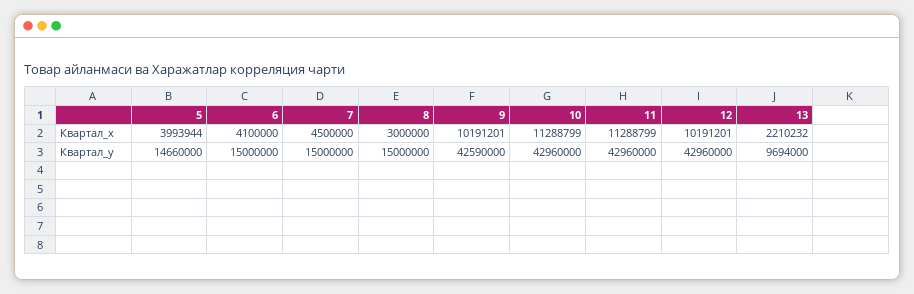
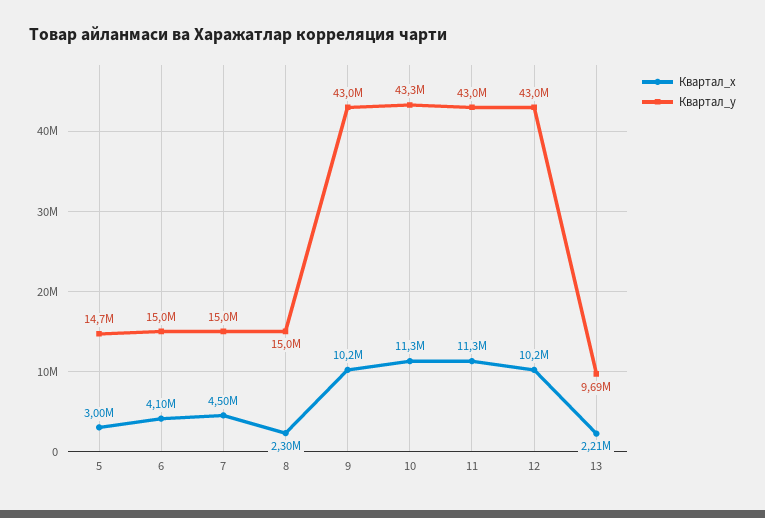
Квартал_x, 5: 3993944 -> 3000000
Квартал_x, 8: 3000000 -> 2300000
Квартал_y, 9: 42590000 -> 43000000
Квартал_y, 10: 42960000 -> 43300000

